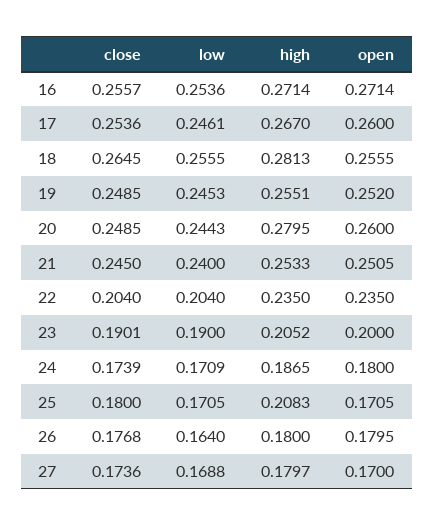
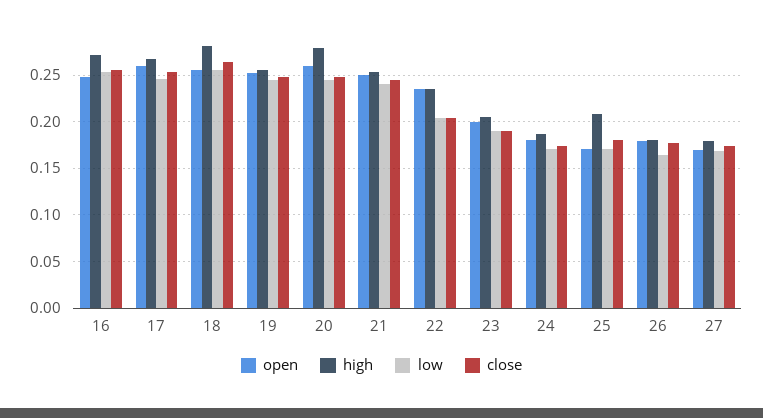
open, 16: 0.2714 -> 0.25

